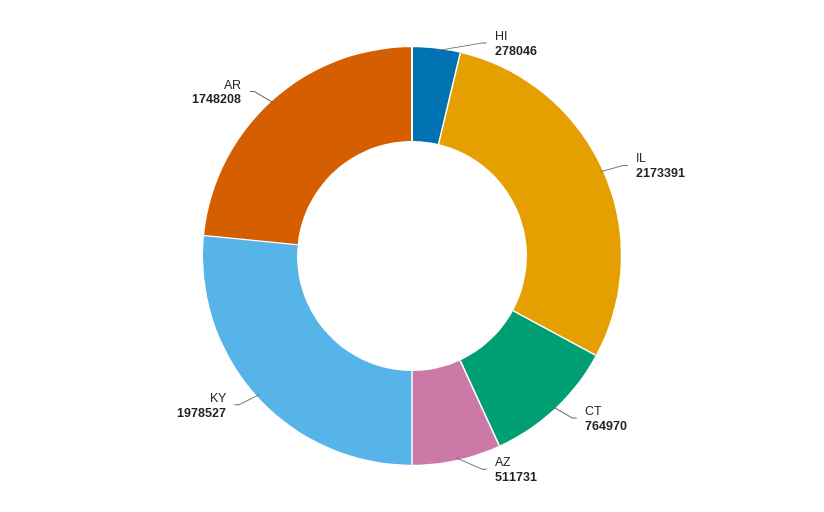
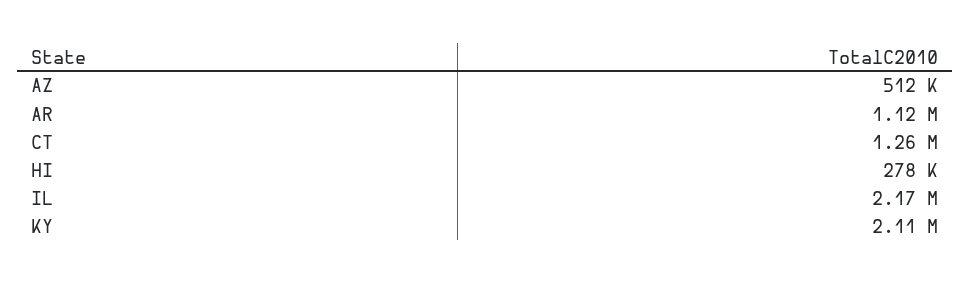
CT: 764970 -> 1260000
KY: 1978527 -> 2110000
AR: 1748208 -> 1120000

